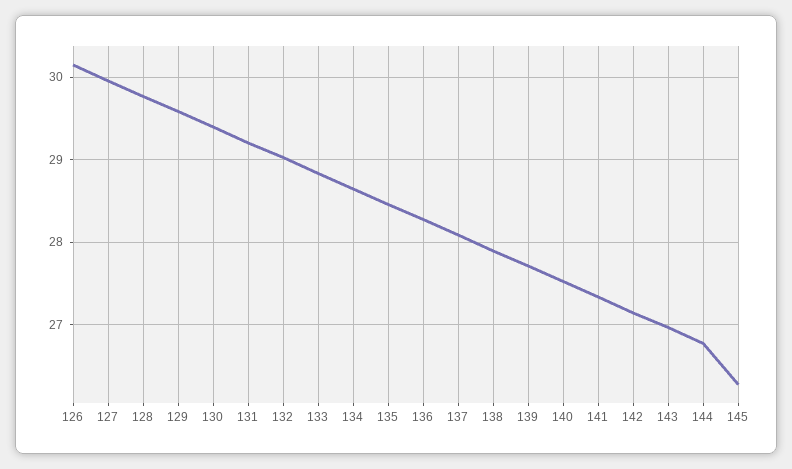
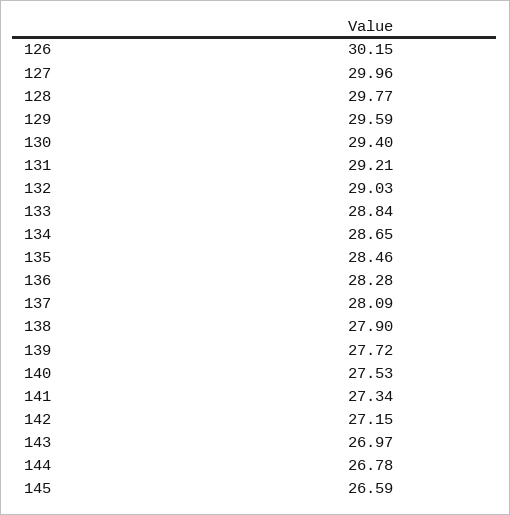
145: 26.3 -> 26.59

